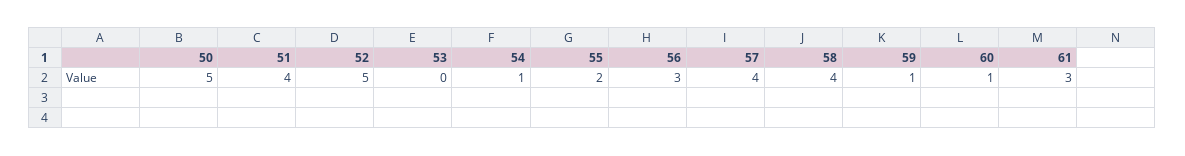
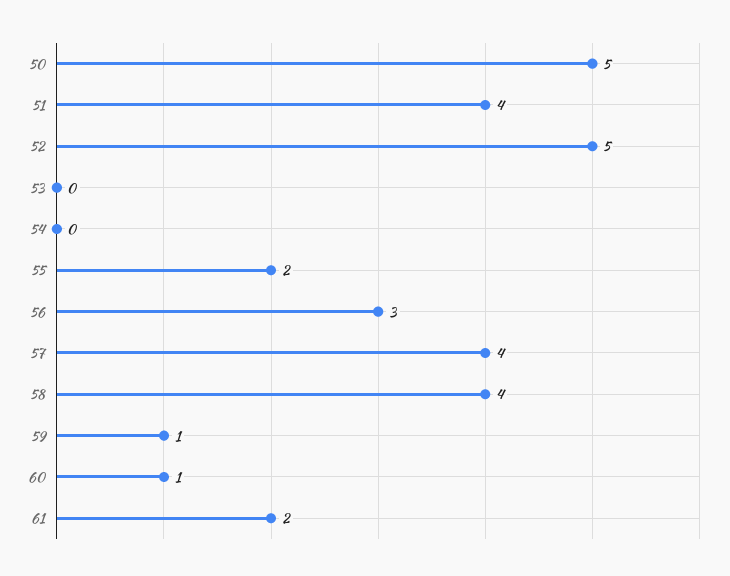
54: 1 -> 0
61: 3 -> 2

